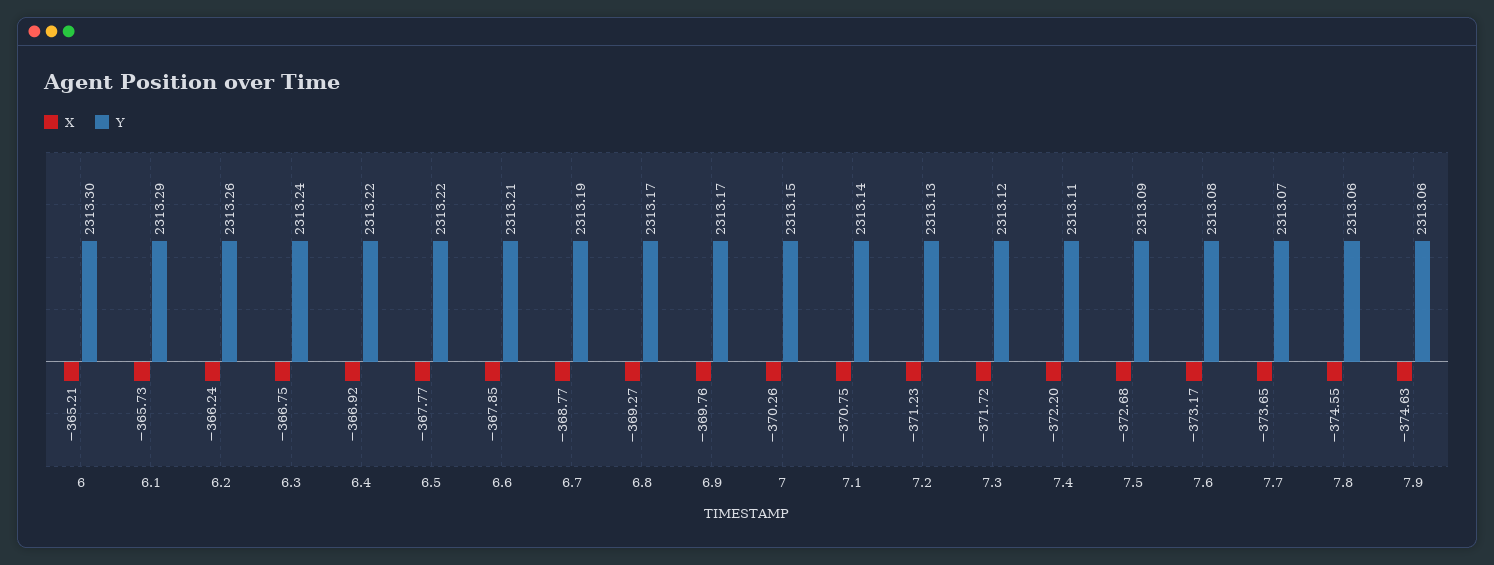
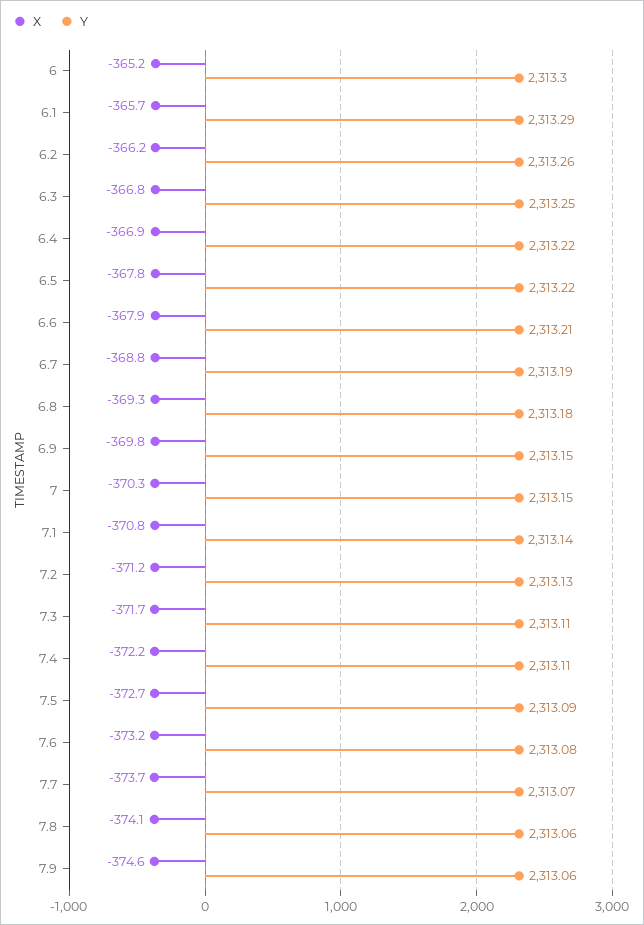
Y, 6.3: 2313.24 -> 2313.25
Y, 6.8: 2313.17 -> 2313.18
Y, 6.9: 2313.17 -> 2313.15
Y, 7.3: 2313.12 -> 2313.11
X, 7.8: -374.55 -> -374.1

